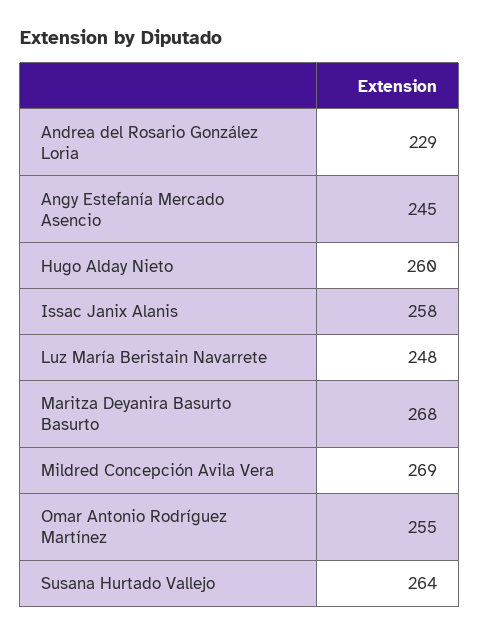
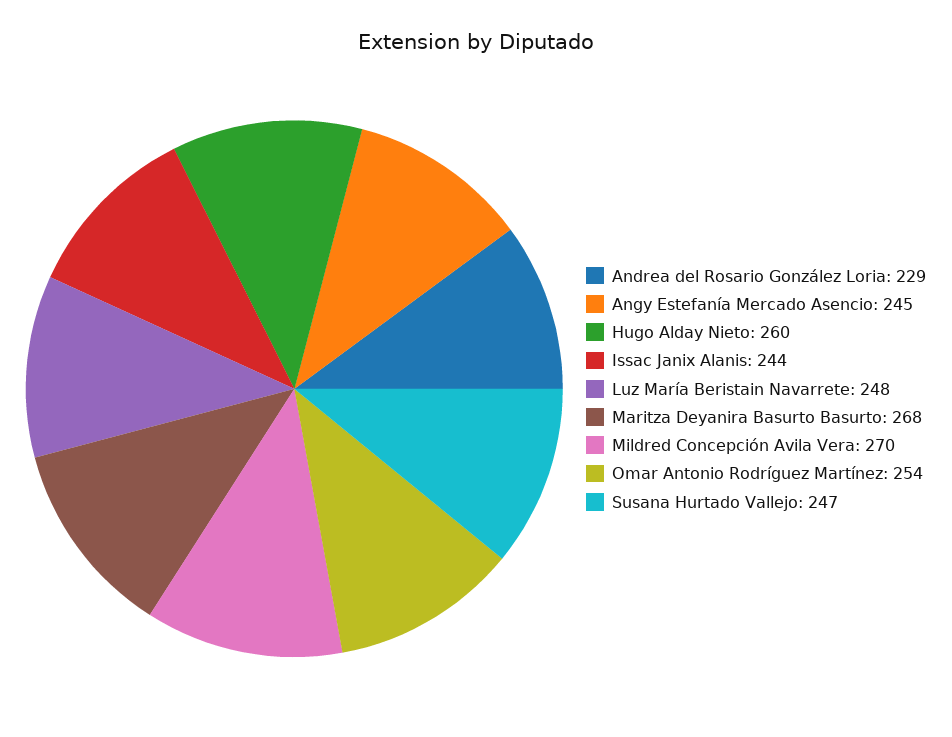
Issac Janix Alanis: 258 -> 244
Mildred Concepción Avila Vera: 269 -> 270
Omar Antonio Rodríguez Martínez: 255 -> 254
Susana Hurtado Vallejo: 264 -> 247

